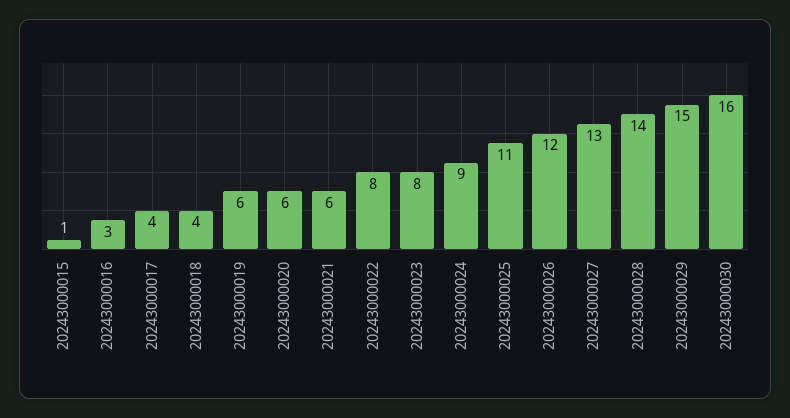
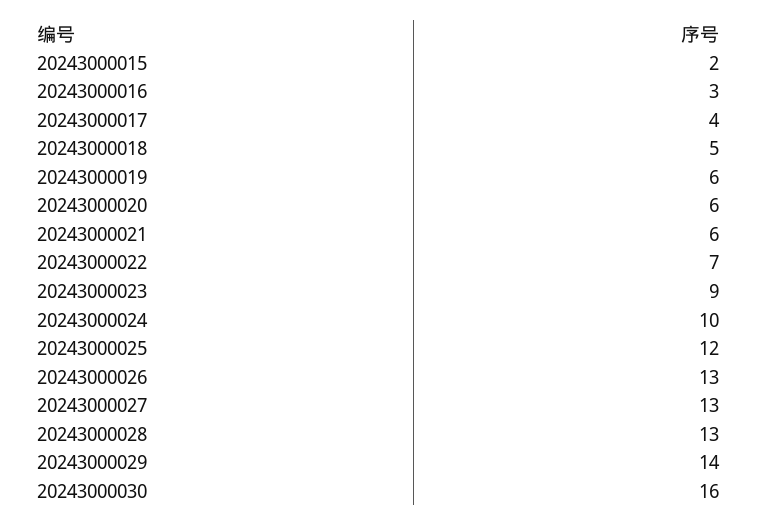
20243000015: 1 -> 2
20243000018: 4 -> 5
20243000022: 8 -> 7
20243000023: 8 -> 9
20243000024: 9 -> 10
20243000025: 11 -> 12
20243000026: 12 -> 13
20243000028: 14 -> 13
20243000029: 15 -> 14

